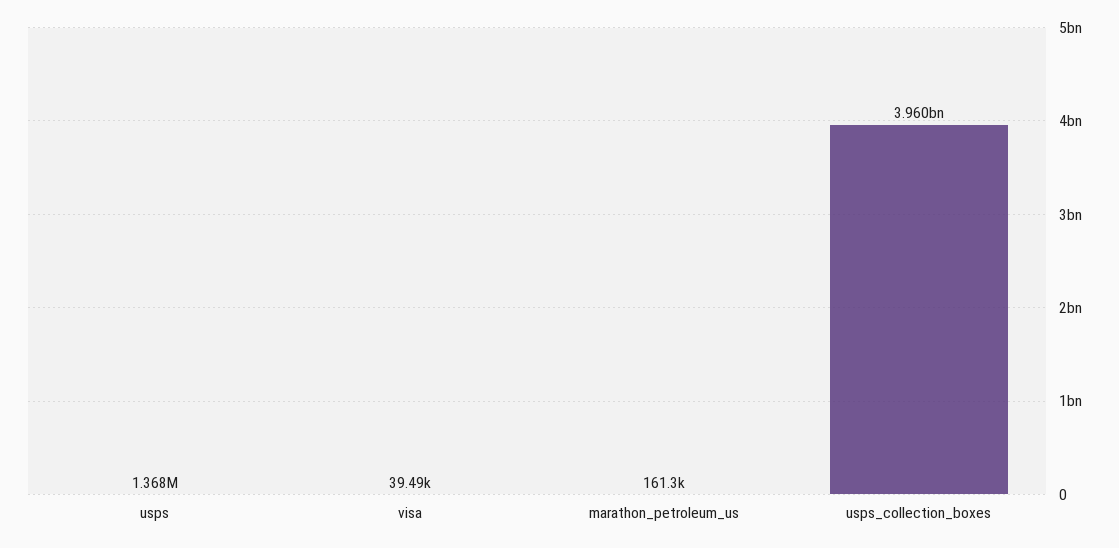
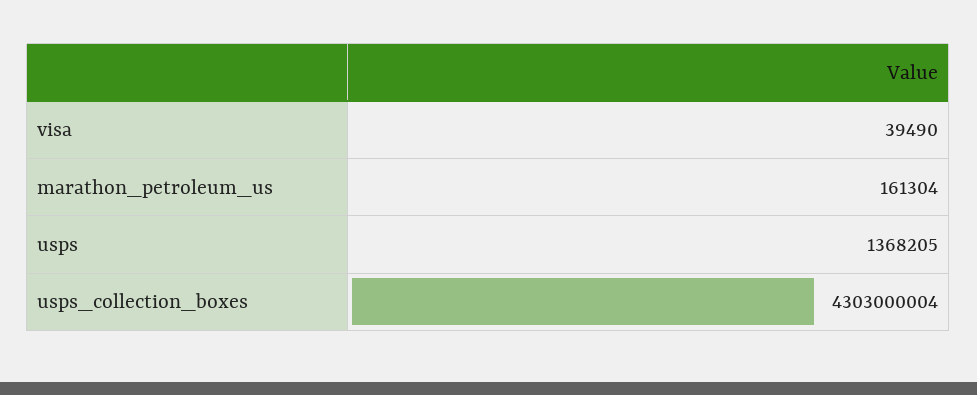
usps_collection_boxes: 3960000000 -> 4303000004

